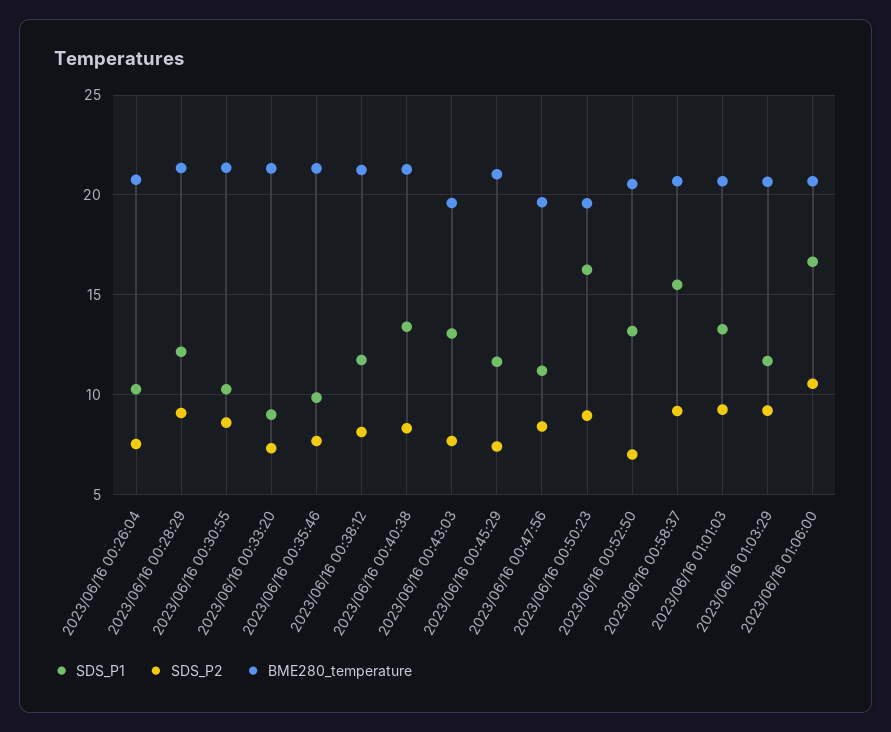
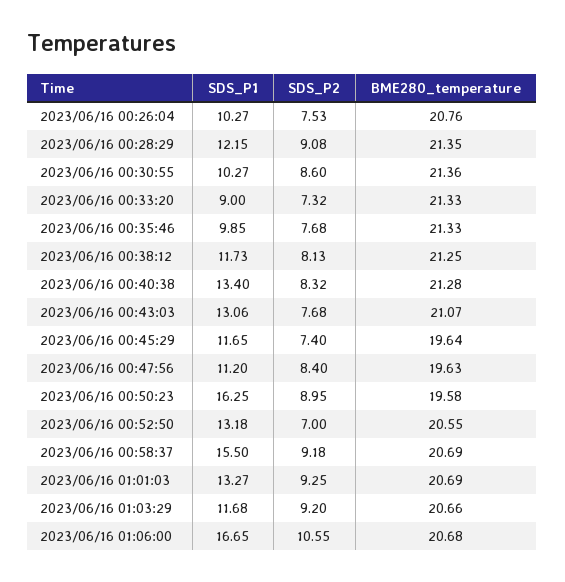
BME280_temperature, 2023/06/16 00:43:03: 19.5 -> 21.07
BME280_temperature, 2023/06/16 00:45:29: 21 -> 19.64

